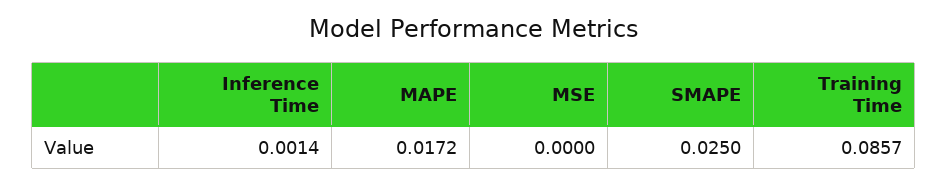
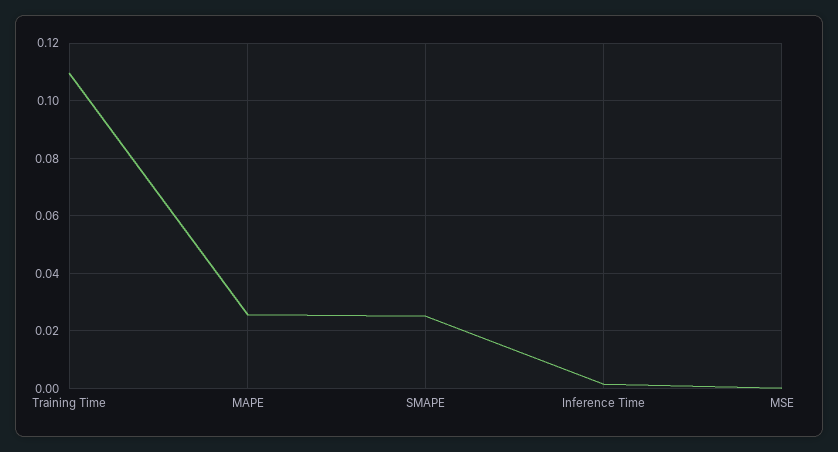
MAPE: 0.0172 -> 0.025
Training Time: 0.0857 -> 0.11

